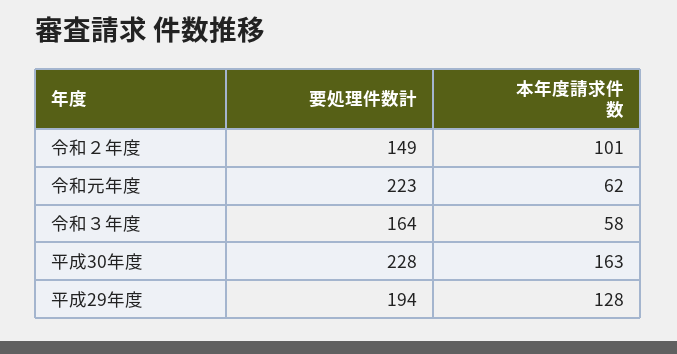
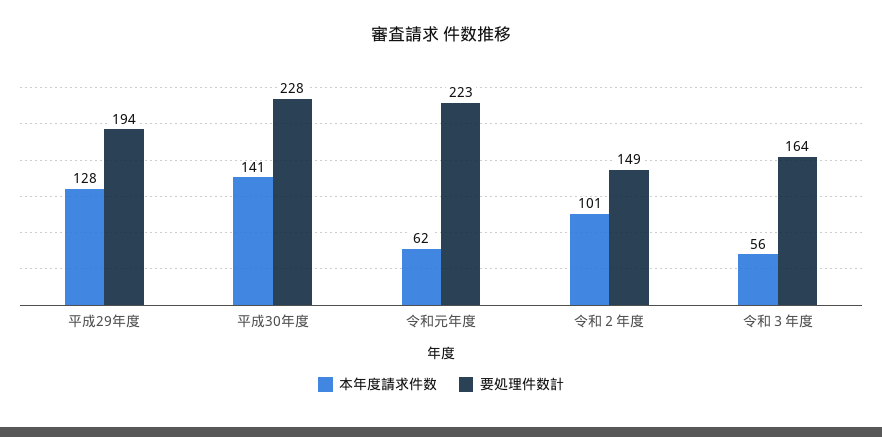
本年度請求件数, 令和３年度: 58 -> 56
本年度請求件数, 平成30年度: 163 -> 141

